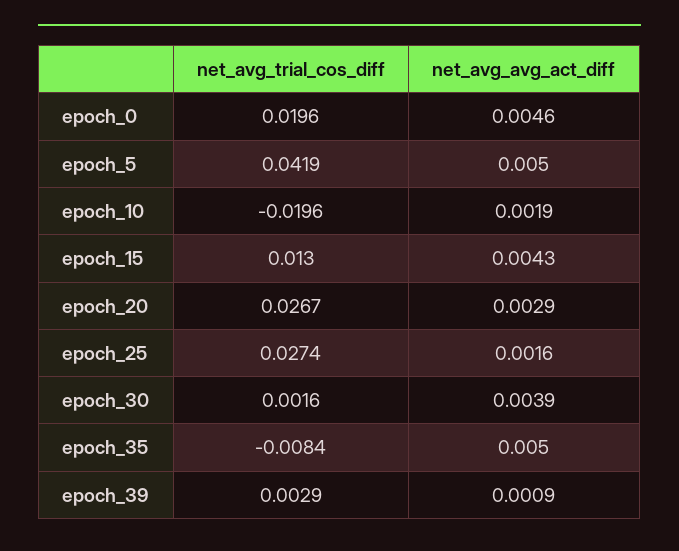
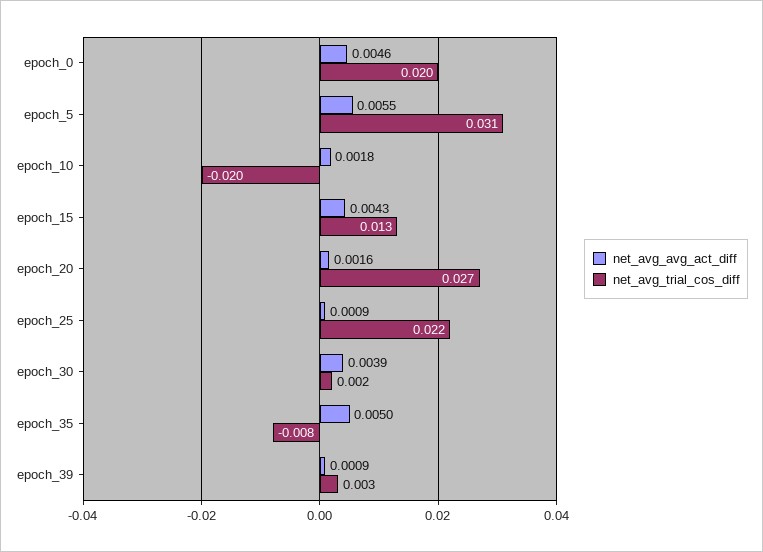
net_avg_trial_cos_diff, epoch_5: 0.0419 -> 0.031
net_avg_avg_act_diff, epoch_5: 0.005 -> 0.0055
net_avg_avg_act_diff, epoch_10: 0.0019 -> 0.0018
net_avg_avg_act_diff, epoch_20: 0.0029 -> 0.0016
net_avg_trial_cos_diff, epoch_25: 0.0274 -> 0.022
net_avg_avg_act_diff, epoch_25: 0.0016 -> 0.0009

